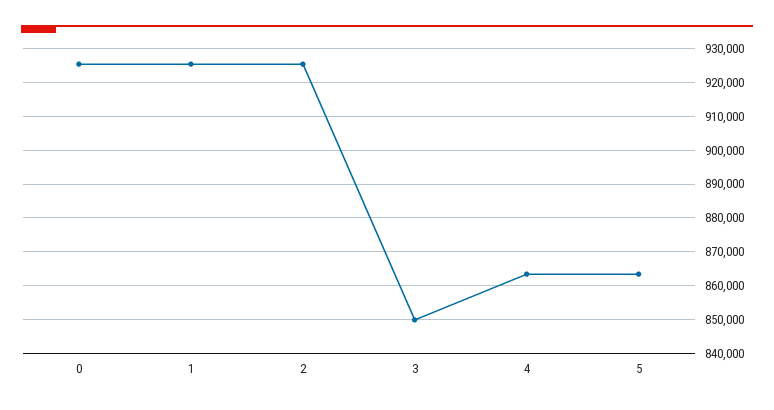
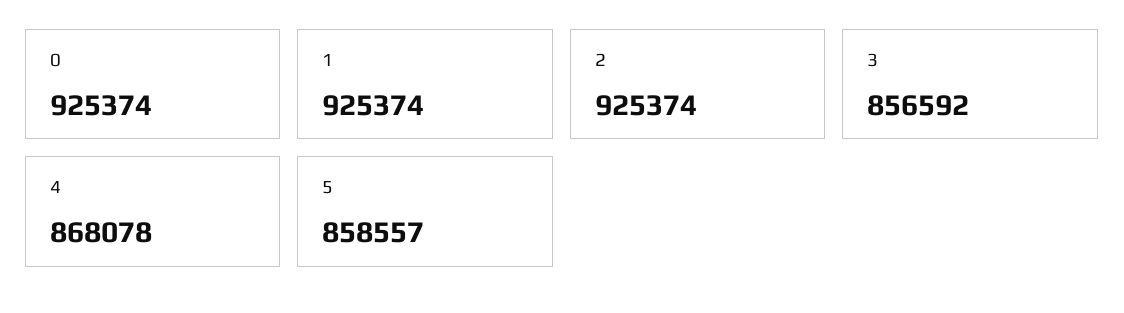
3: 850000 -> 856592
4: 864000 -> 868078
5: 864000 -> 858557

